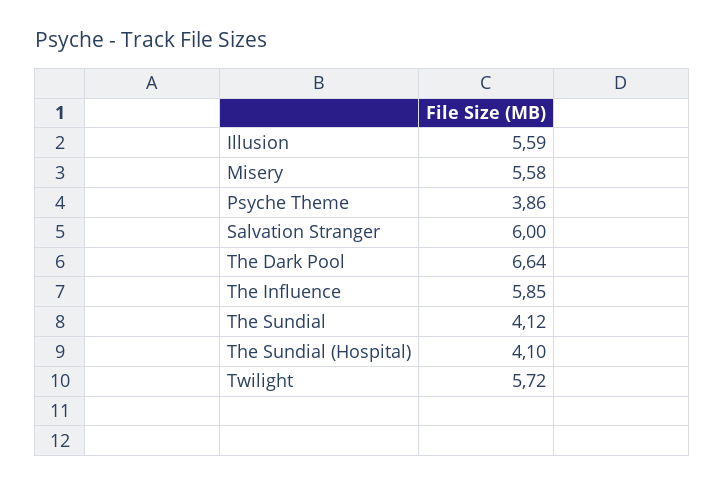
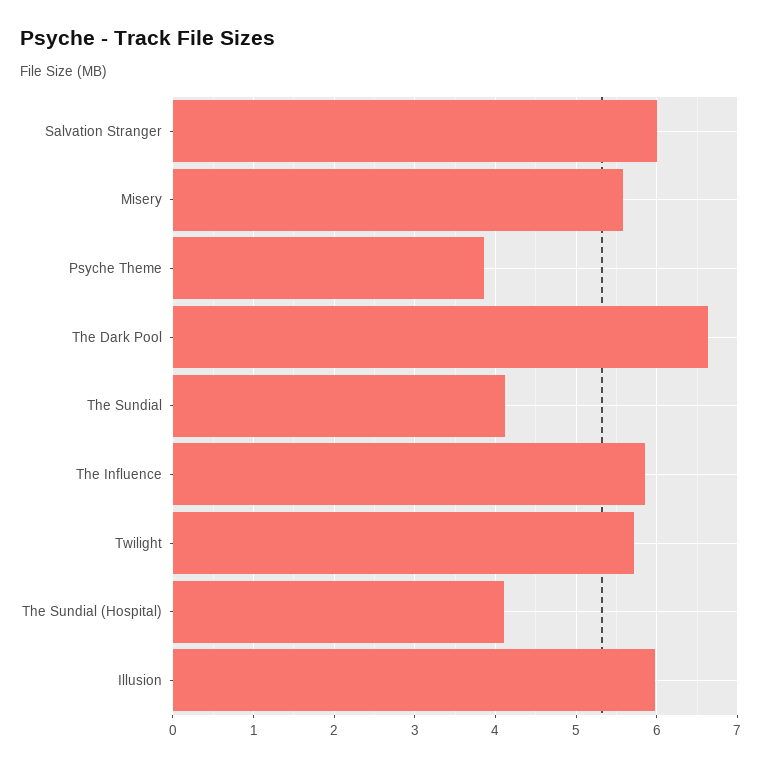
Illusion: 5.59 -> 6

